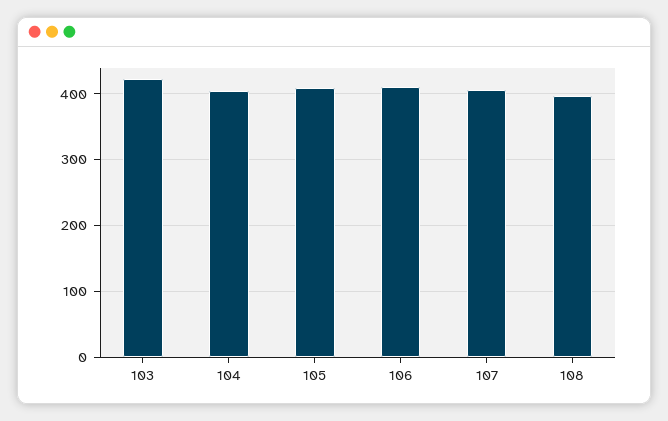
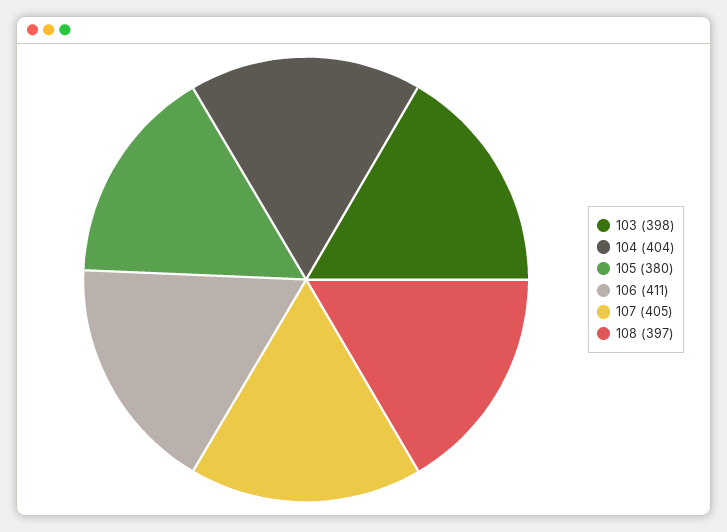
103: 420 -> 398
105: 410 -> 380

